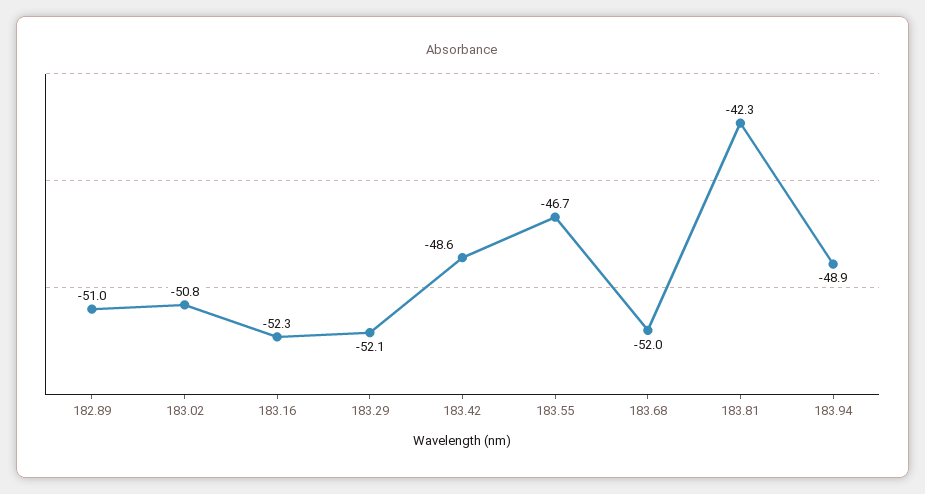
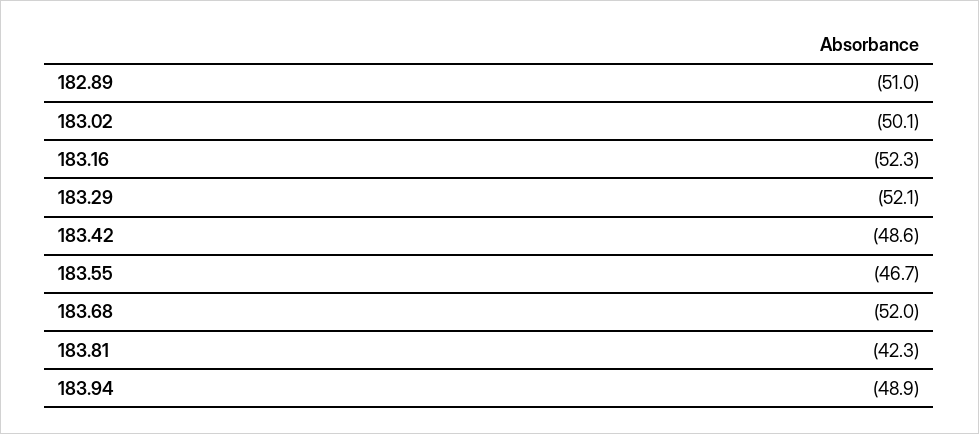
183.02: -50.8 -> -50.1

